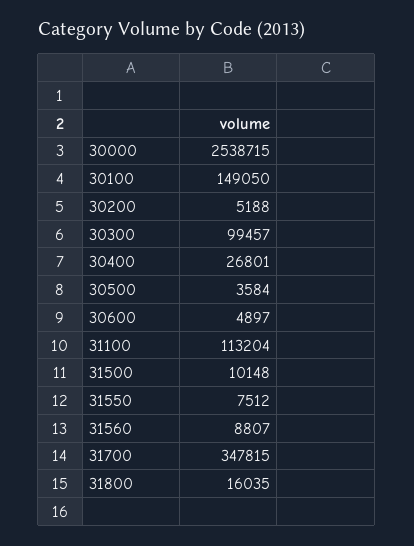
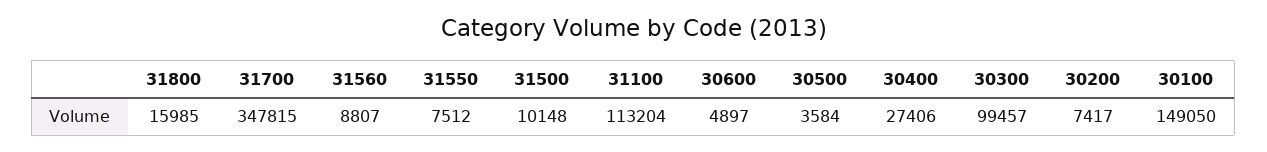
30000: 2538715 -> none
30200: 5188 -> 7417
30400: 26801 -> 27406
31800: 16035 -> 15985

